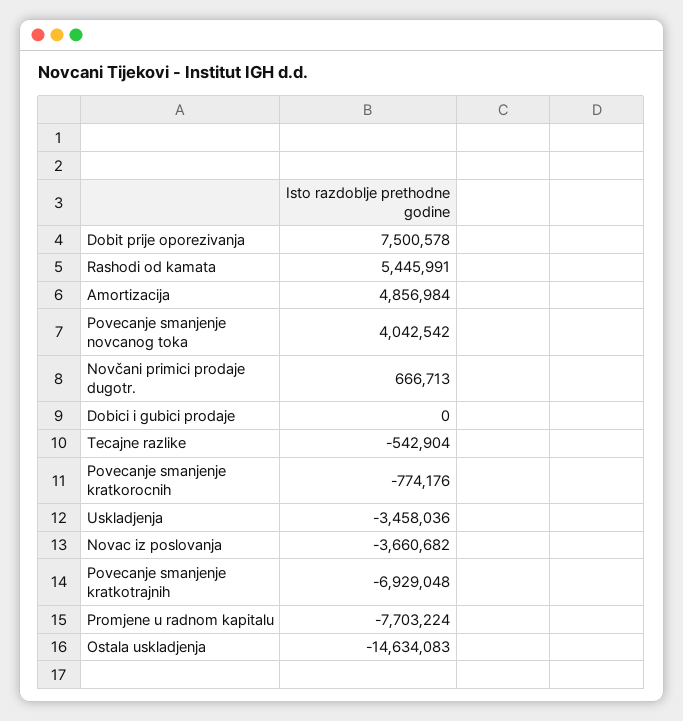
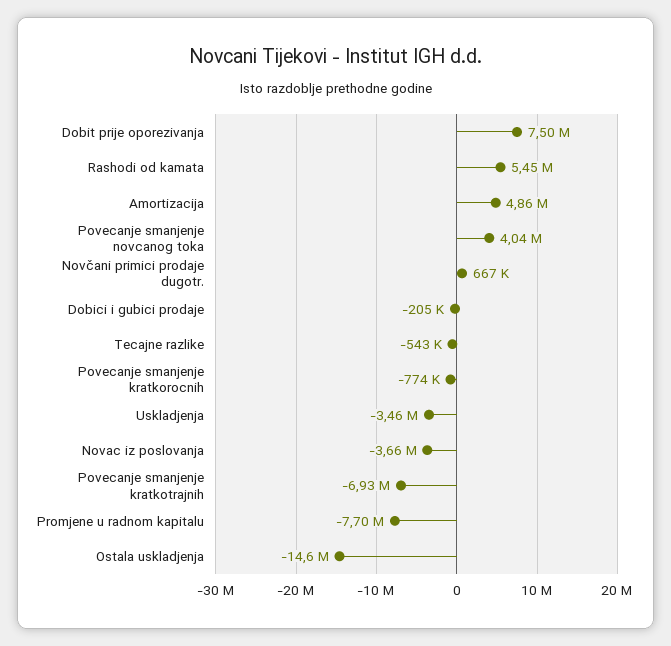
Dobici i gubici prodaje: 0 -> -205000

